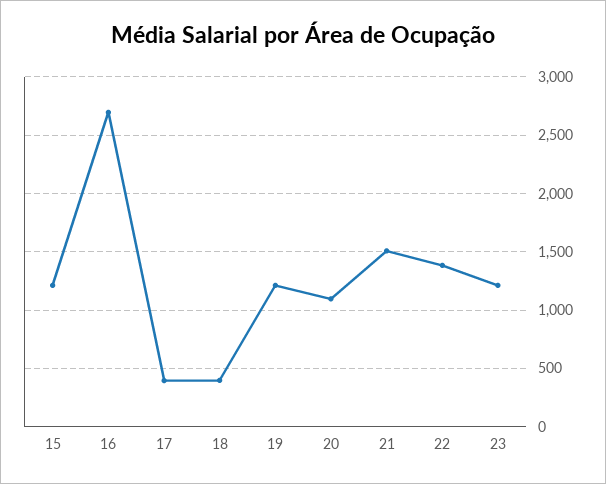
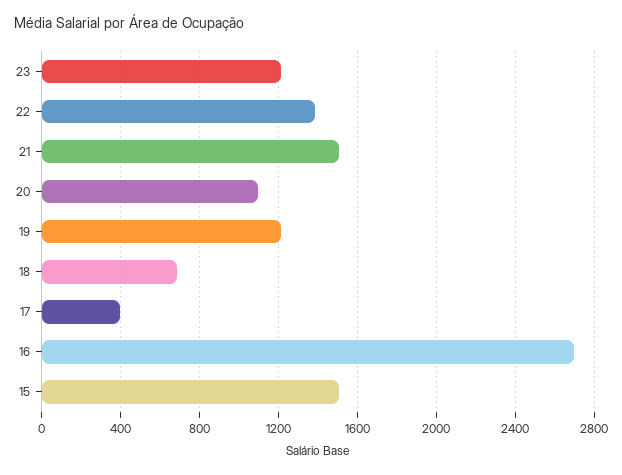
15: 1200 -> 1500
18: 400 -> 700

